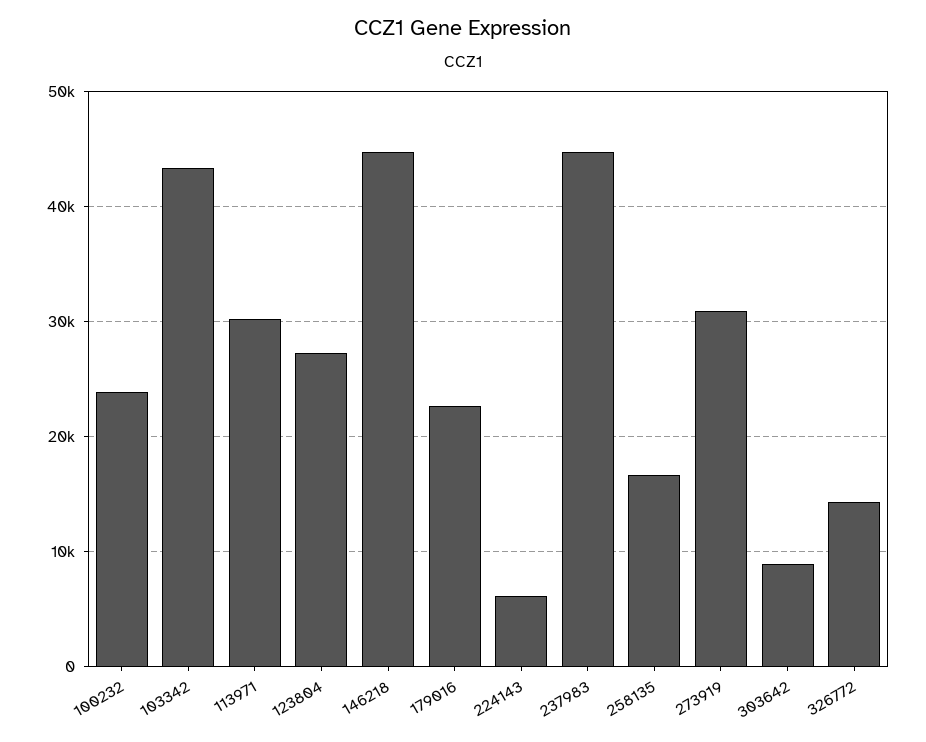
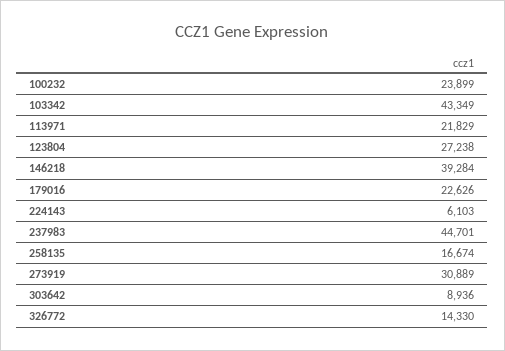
113971: 30000 -> 21829
146218: 45000 -> 39284

